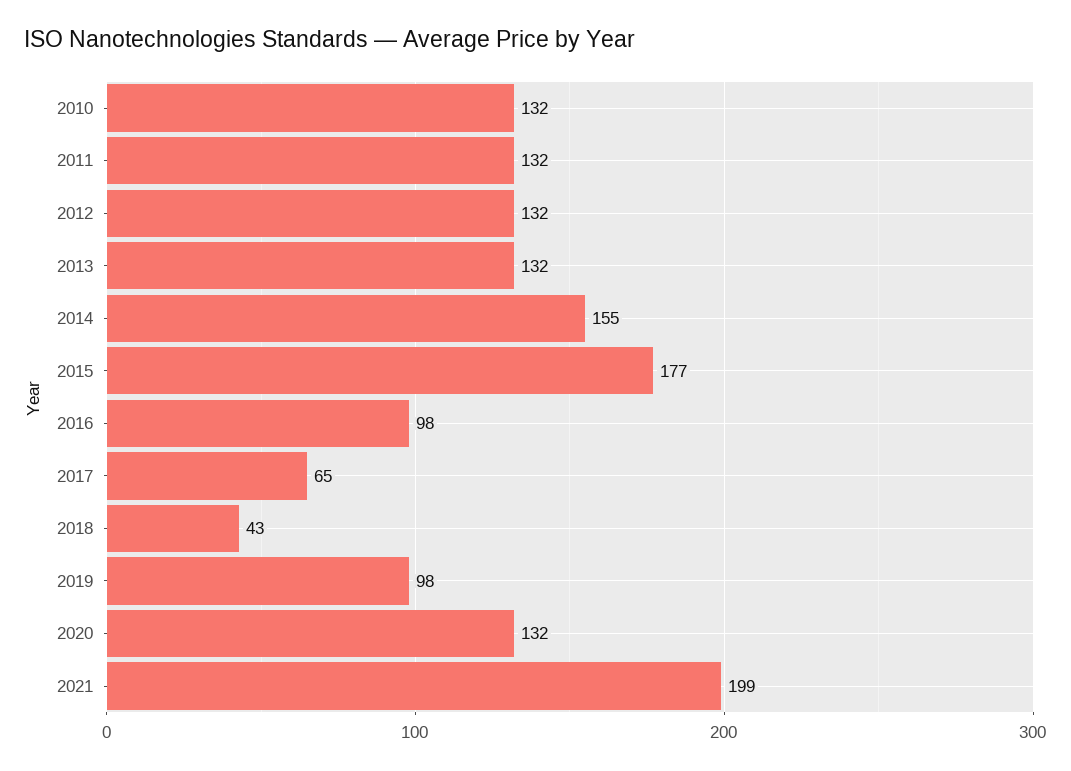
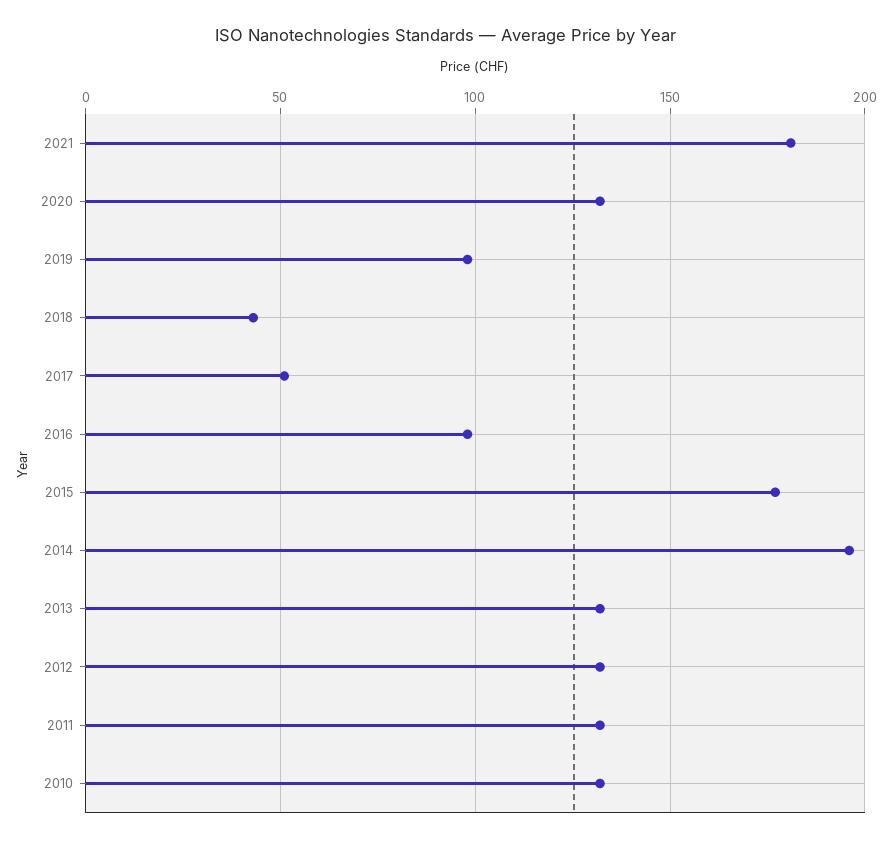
2014: 155 -> 195
2017: 65 -> 50
2021: 199 -> 180

